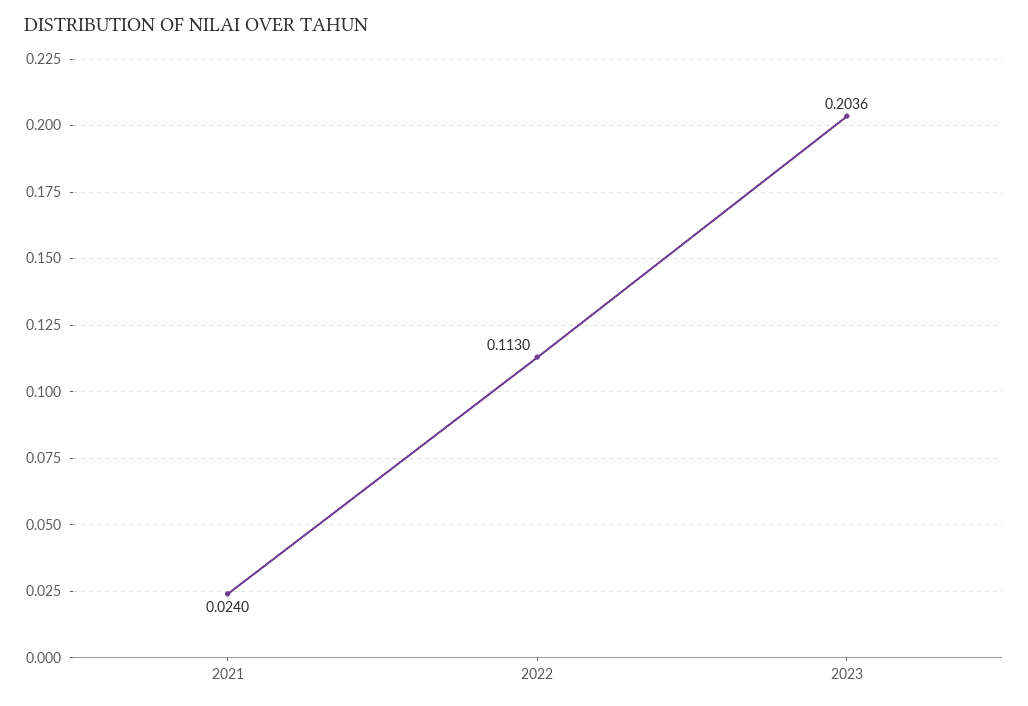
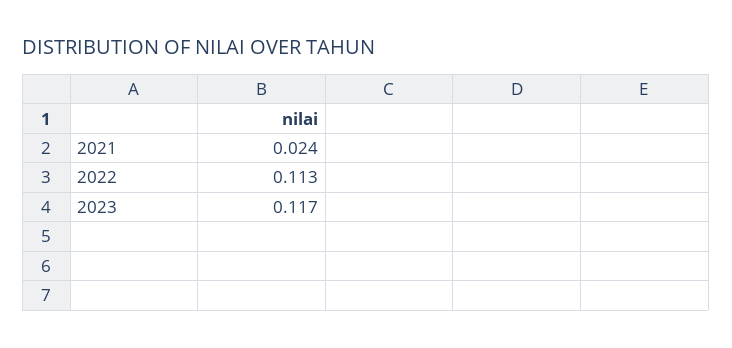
2023: 0.2036 -> 0.117

